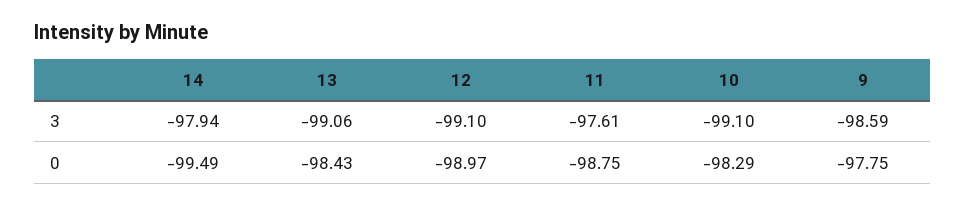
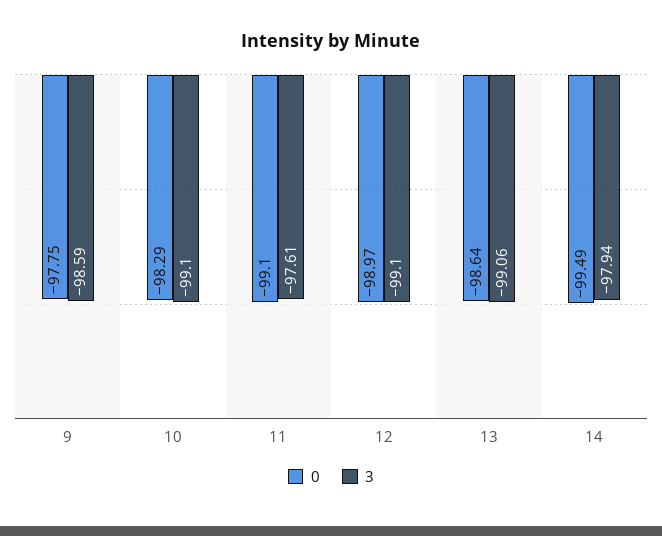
0, 13: -98.43 -> -98.64
0, 11: -98.75 -> -99.1

